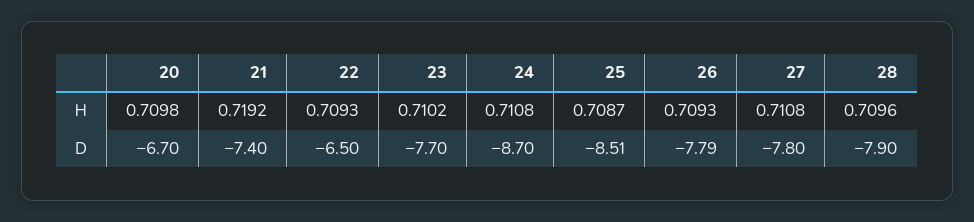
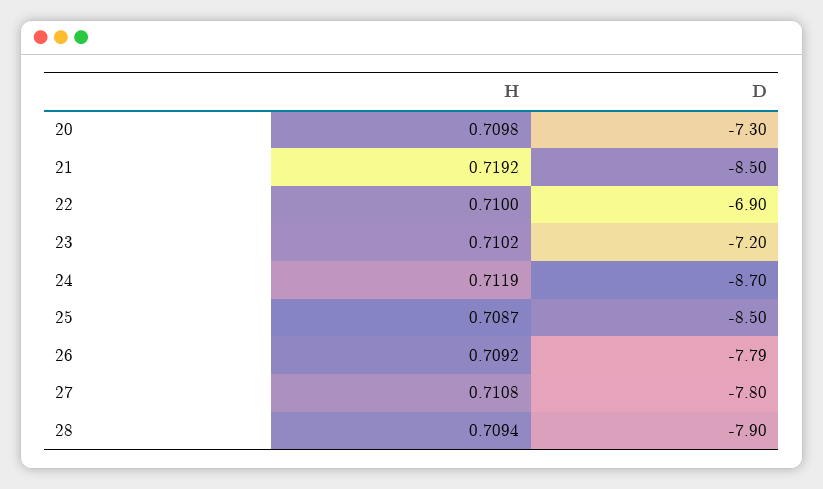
22, H: 0.7093 -> 0.71
24, H: 0.7108 -> 0.7119
26, H: 0.7093 -> 0.7092
28, H: 0.7096 -> 0.7094
20, D: -6.7 -> -7.3
21, D: -7.4 -> -8.5
22, D: -6.5 -> -6.9
23, D: -7.7 -> -7.2
25, D: -8.51 -> -8.5

